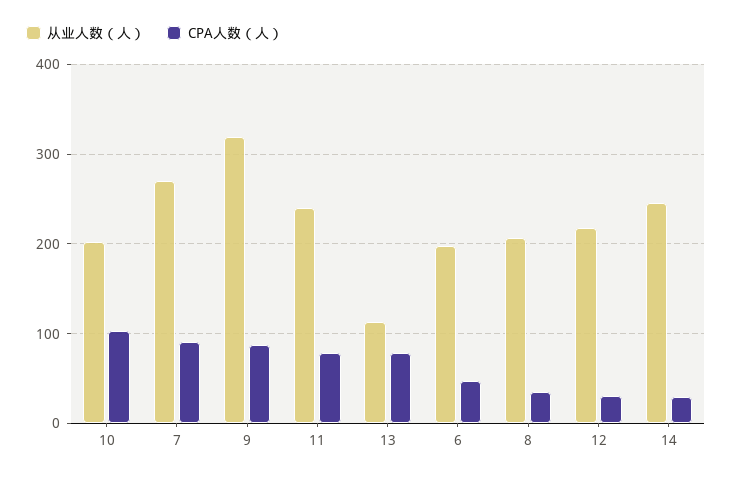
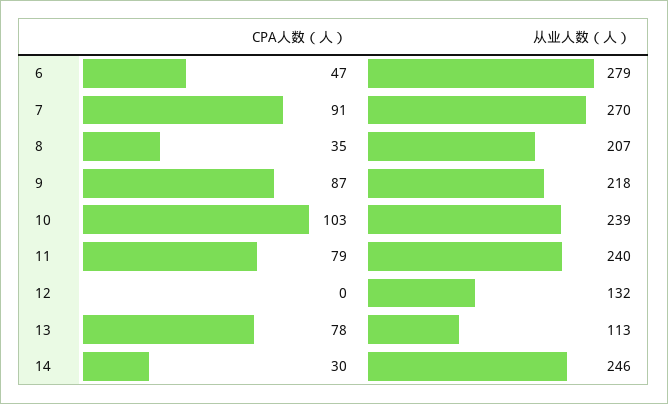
从业人数（人）, 10: 200 -> 239
从业人数（人）, 9: 320 -> 218
从业人数（人）, 6: 200 -> 279
从业人数（人）, 12: 220 -> 132
CPA人数（人）, 12: 30 -> 0

